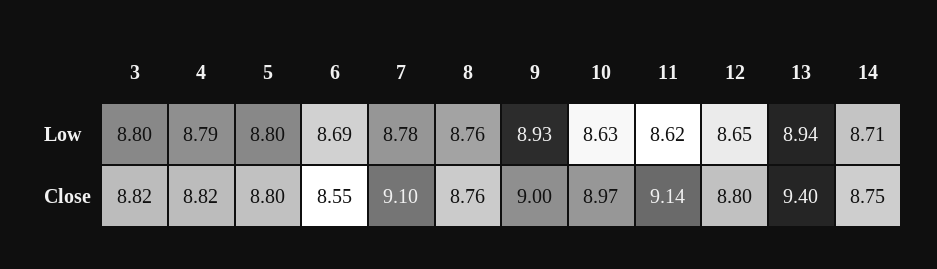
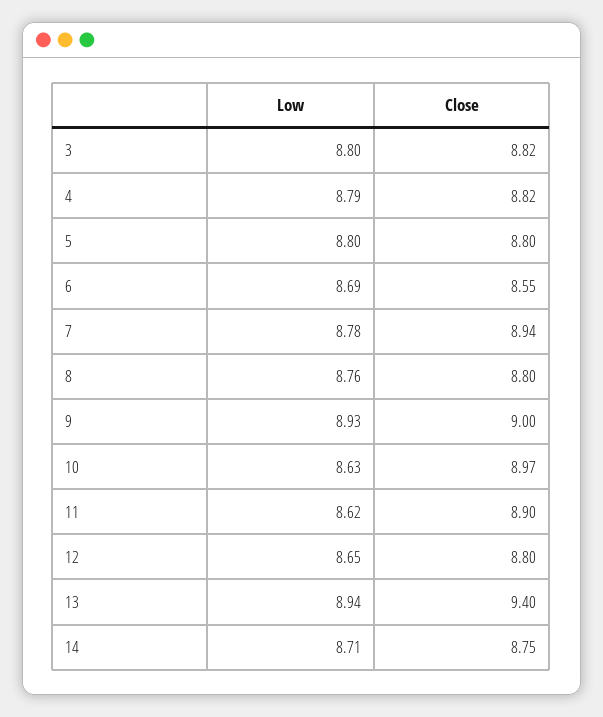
7, Close: 9.1 -> 8.94
8, Close: 8.76 -> 8.8
11, Close: 9.14 -> 8.9

